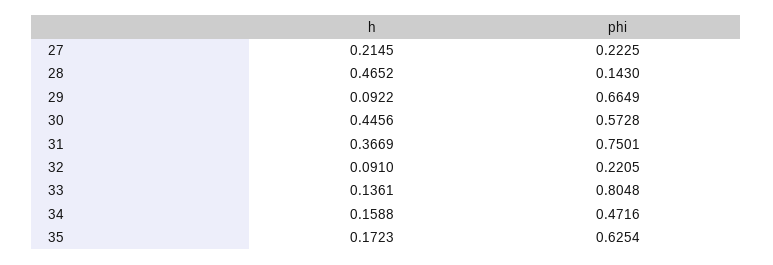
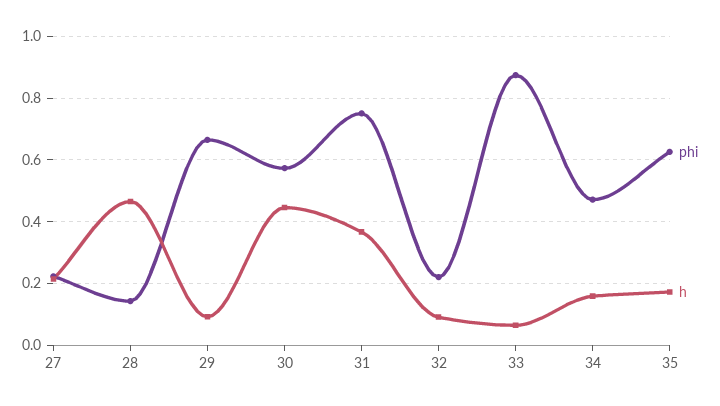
h, 33: 0.1361 -> 0.06
phi, 33: 0.8048 -> 0.88

